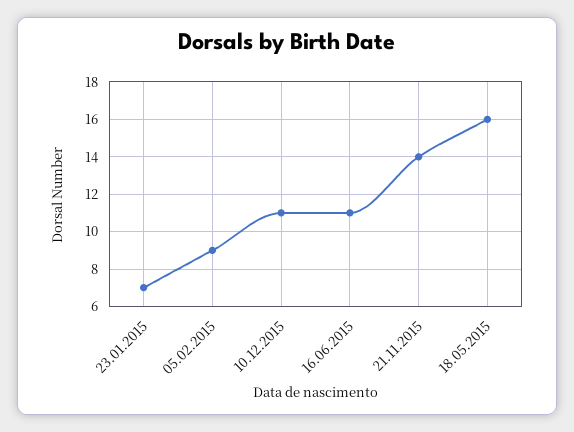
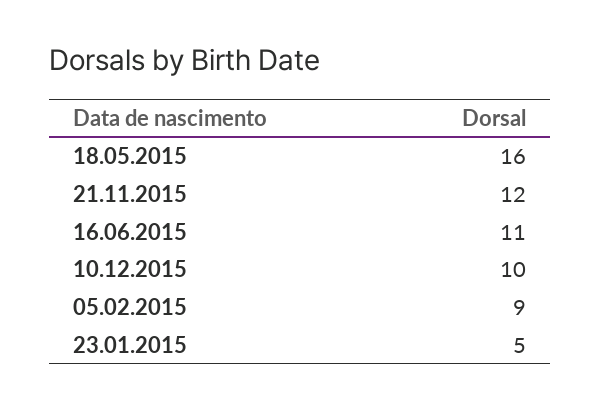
23.01.2015: 7 -> 5
10.12.2015: 11 -> 10
21.11.2015: 14 -> 12

